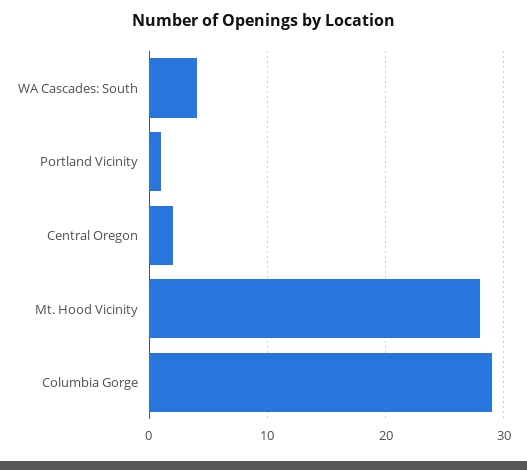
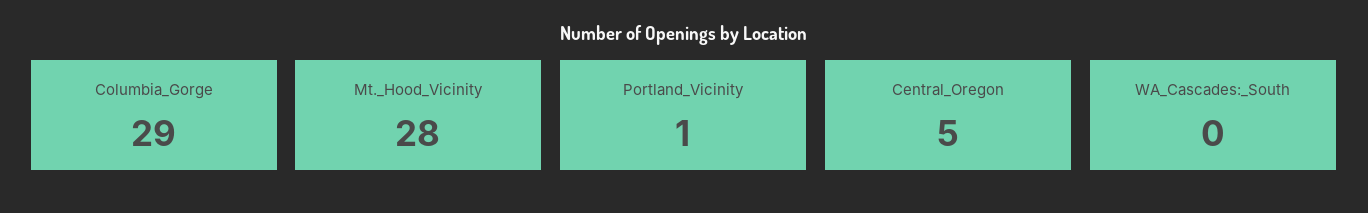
WA Cascades: South: 4 -> 0
Central Oregon: 2 -> 5

